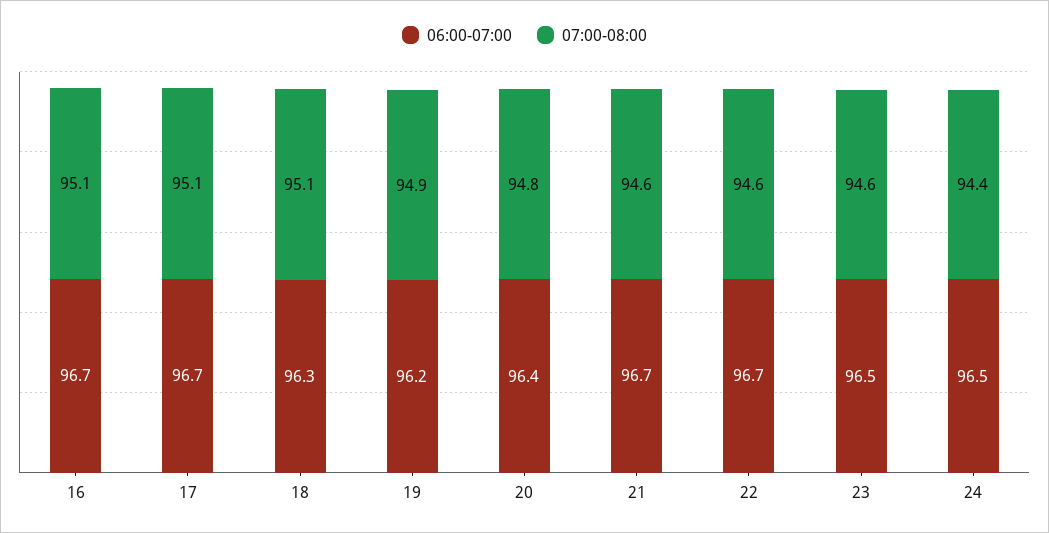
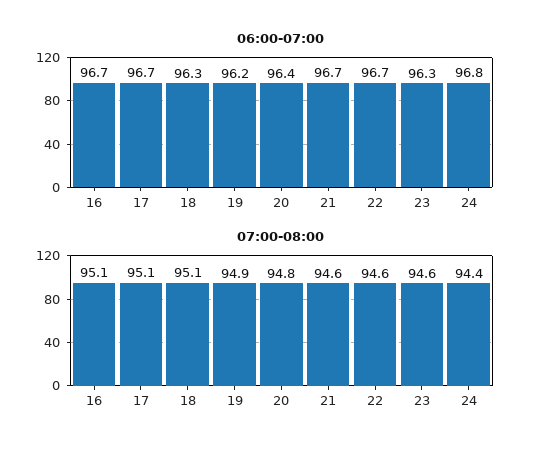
06:00-07:00, 23: 96.5 -> 96.3
06:00-07:00, 24: 96.5 -> 96.8

